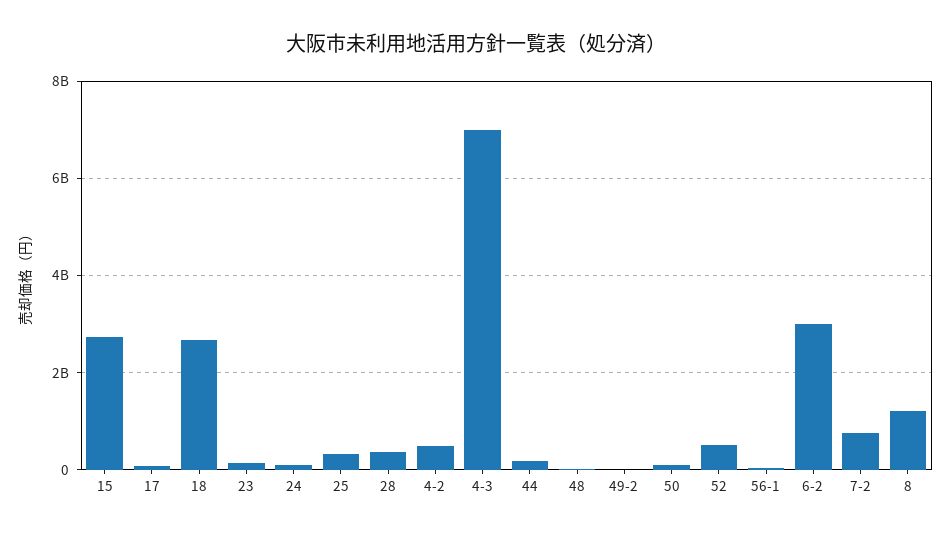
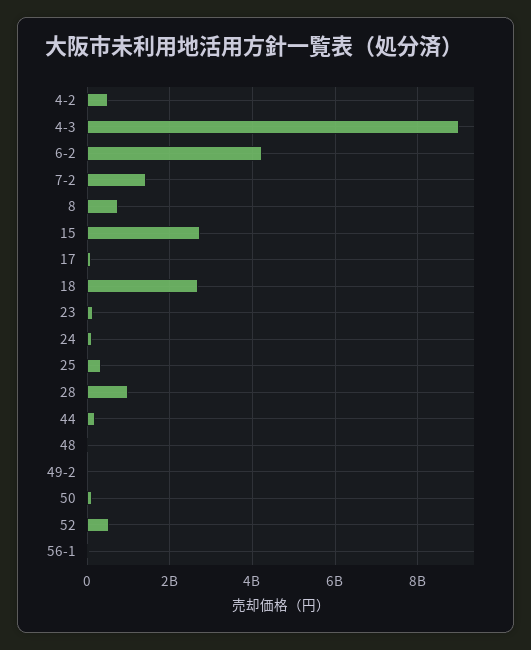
28: 400000000 -> 1000000000
4-3: 7000000000 -> 9000000000
6-2: 3000000000 -> 4200000000
7-2: 800000000 -> 1400000000
8: 1200000000 -> 800000000

